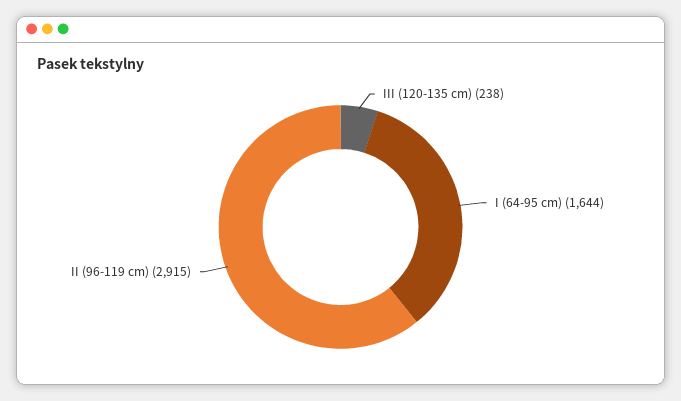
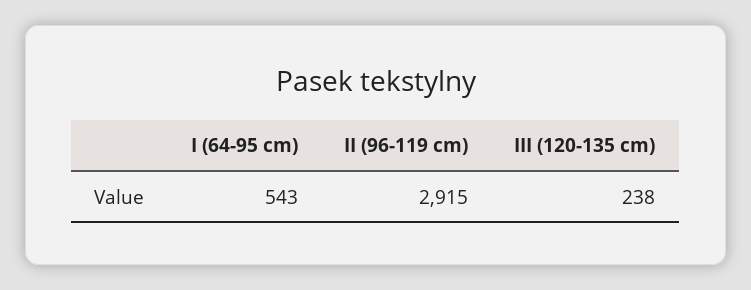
I (64-95 cm): 1644 -> 543

